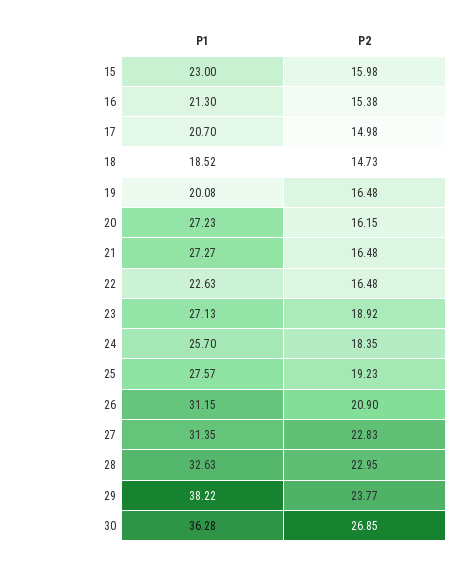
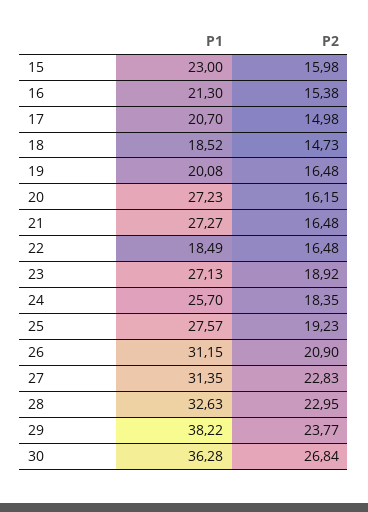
P1, 22: 22.63 -> 18.49
P2, 30: 26.85 -> 26.84

